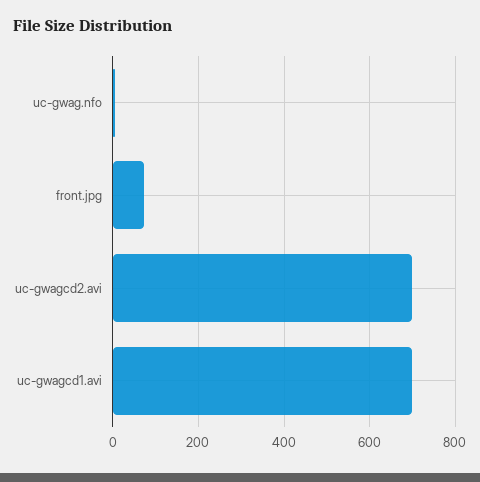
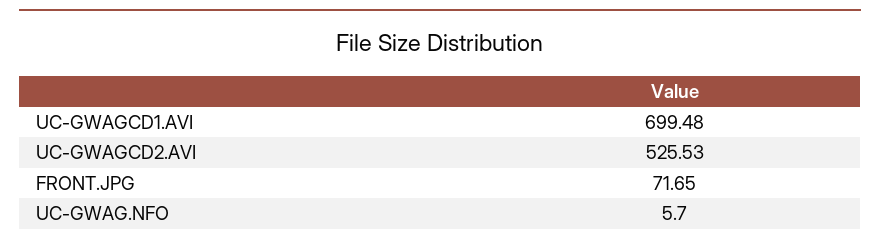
uc-gwagcd2.avi: 700 -> 525.53

